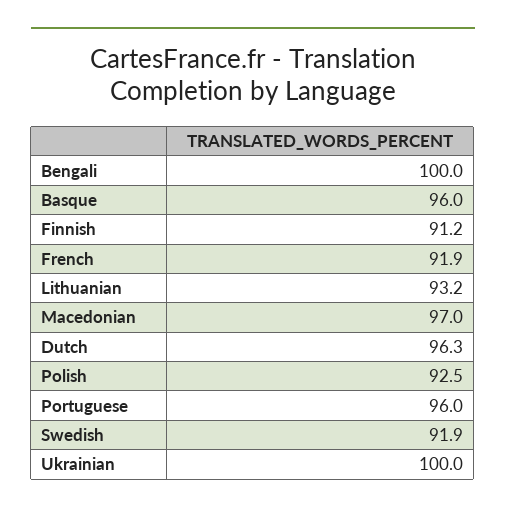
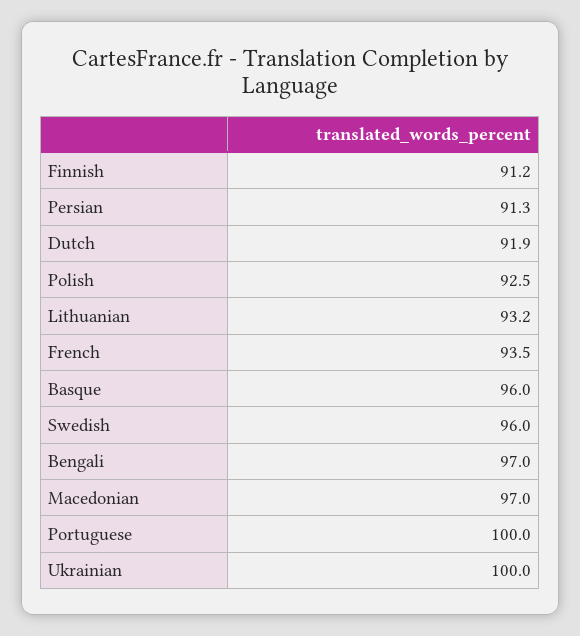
Bengali: 100 -> 97
French: 91.9 -> 93.5
Dutch: 96.3 -> 91.9
Portuguese: 96 -> 100
Swedish: 91.9 -> 96
Persian: none -> 91.3

